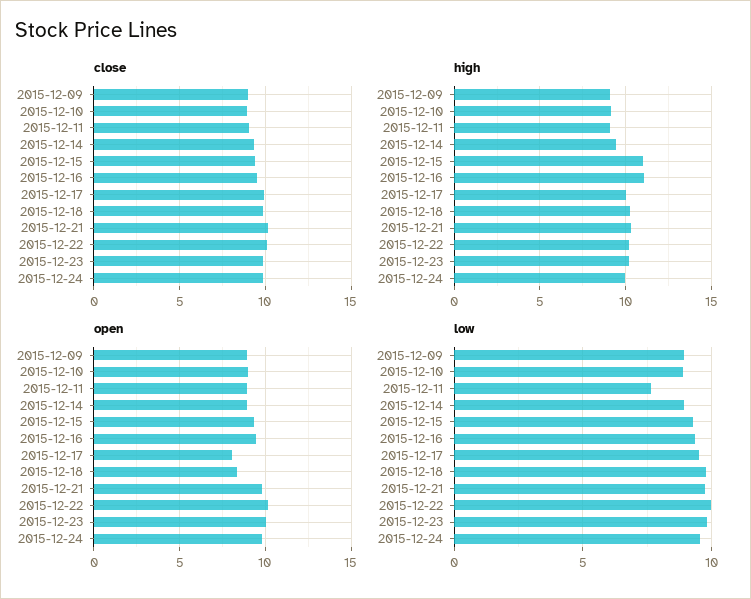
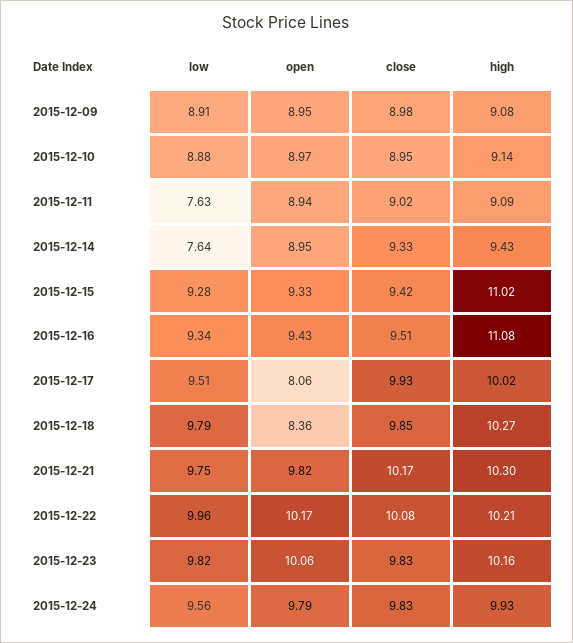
low, 2015-12-14: 9 -> 7.64

